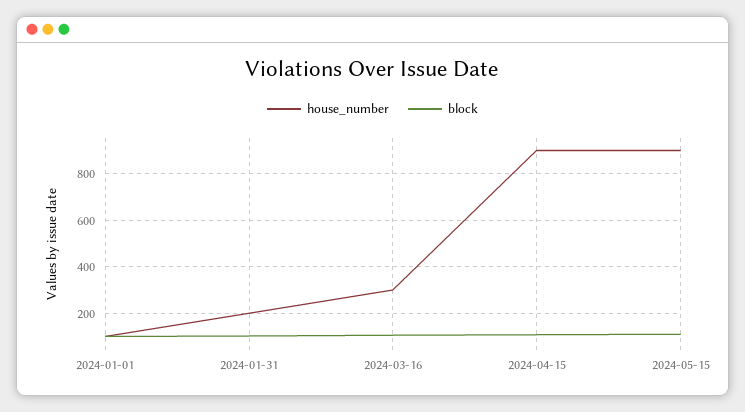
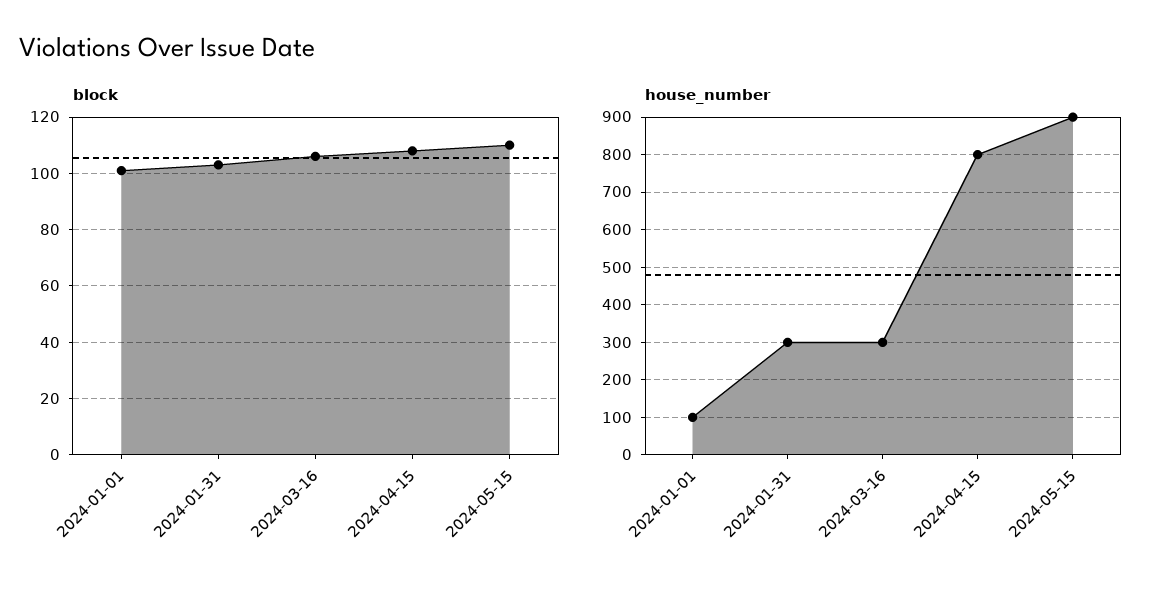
house_number, 2024-01-31: 200 -> 300
house_number, 2024-04-15: 900 -> 800

